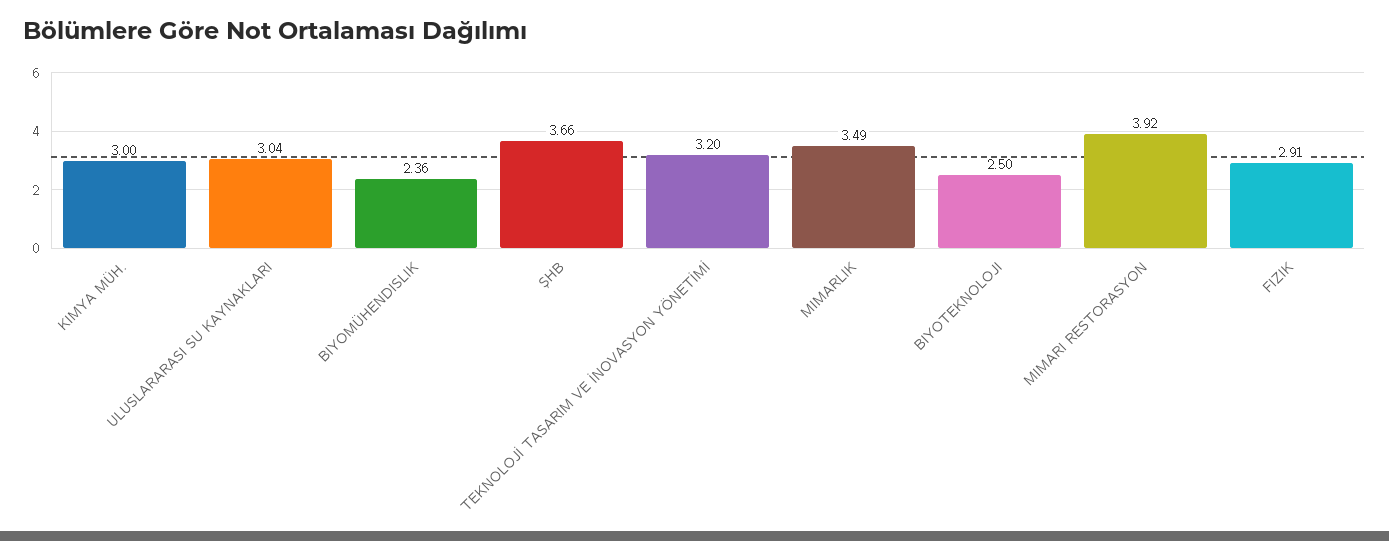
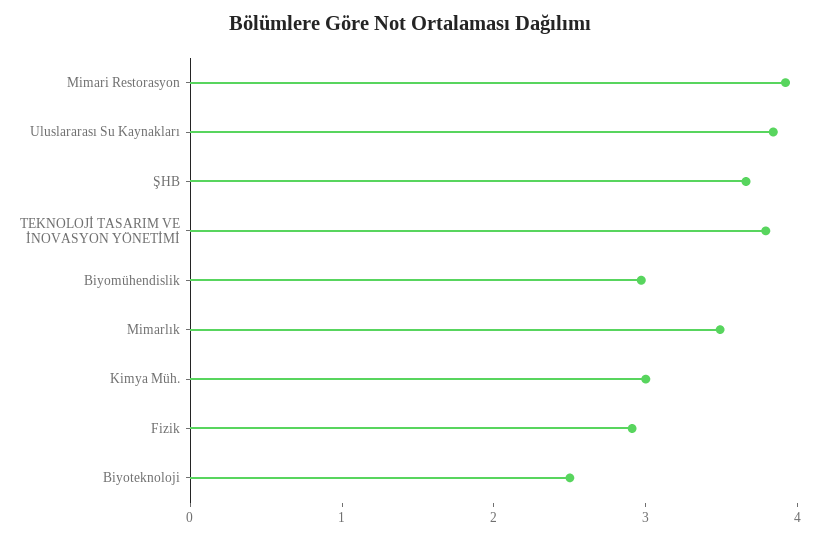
ULUSLARARASI SU KAYNAKLARI: 3.04 -> 3.8
BIYOMÜHENDISLIK: 2.36 -> 3
TEKNOLOJİ TASARIM VE İNOVASYON YÖNETİMİ: 3.2 -> 3.8

